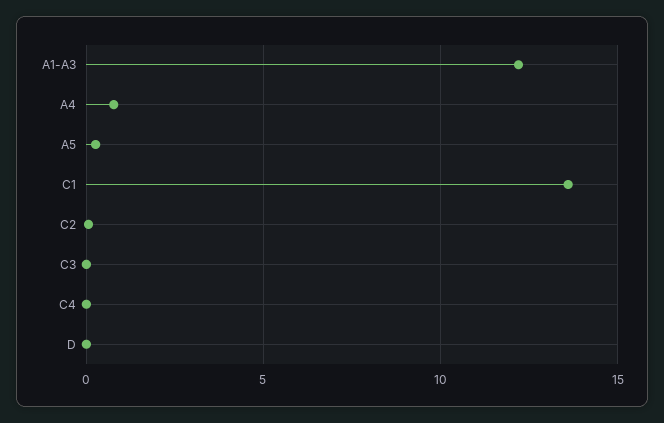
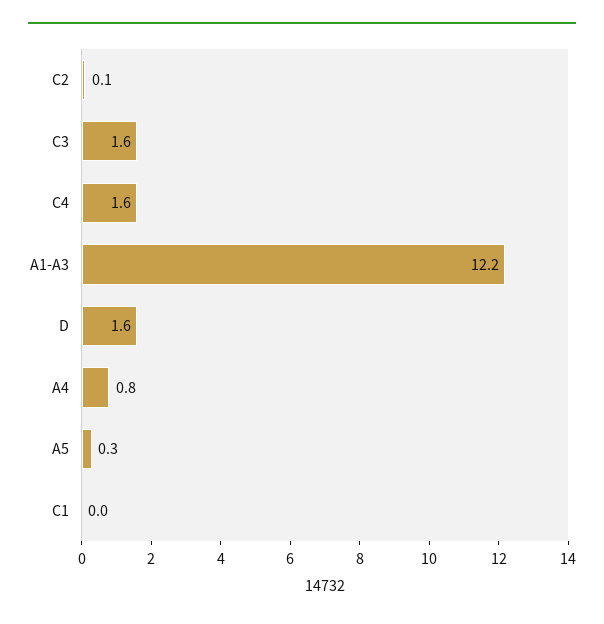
C1: 13.5 -> 0
C3: 0 -> 1.6
C4: 0 -> 1.6
D: 0 -> 1.6

